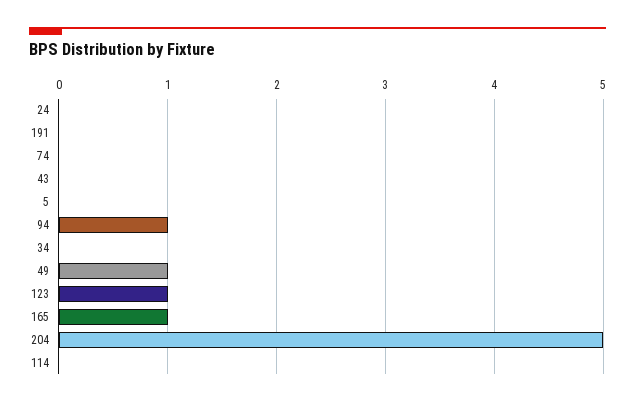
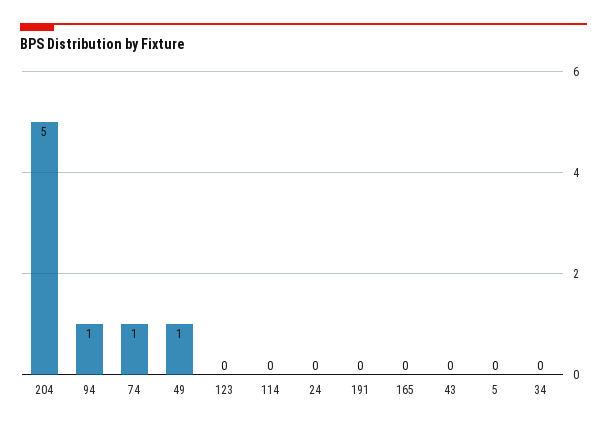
74: 0 -> 1
123: 1 -> 0
165: 1 -> 0

